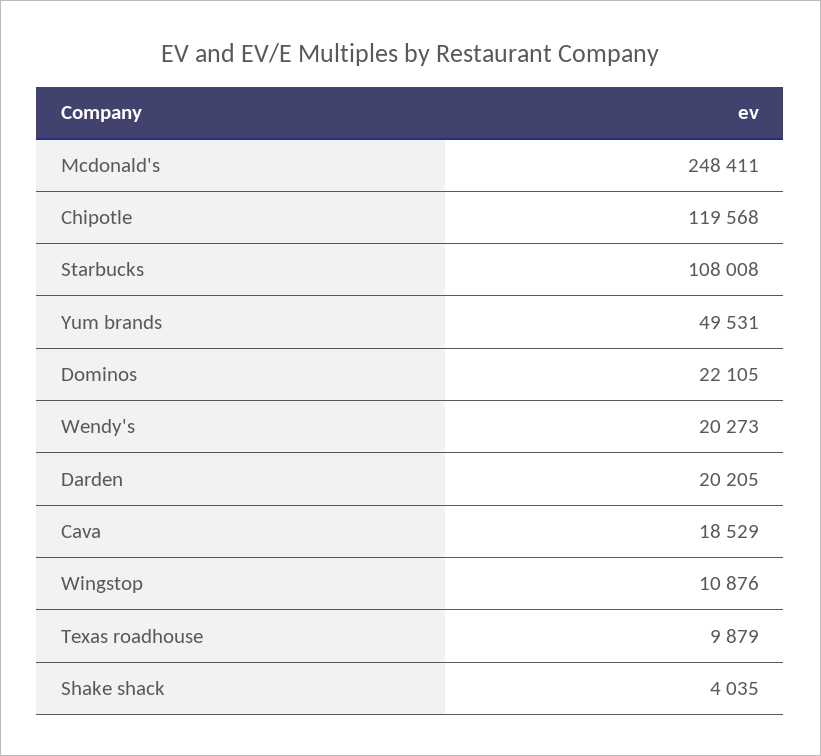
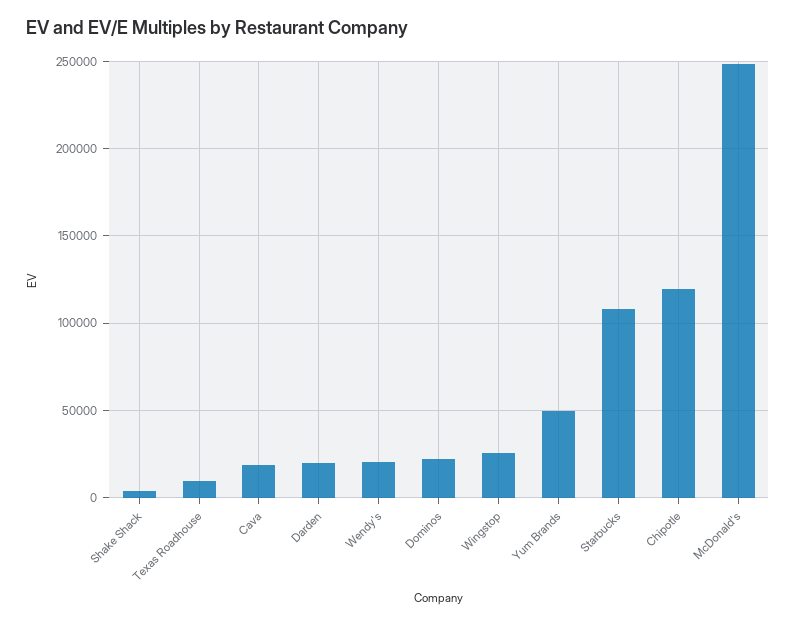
Wingstop: 10876 -> 25000

